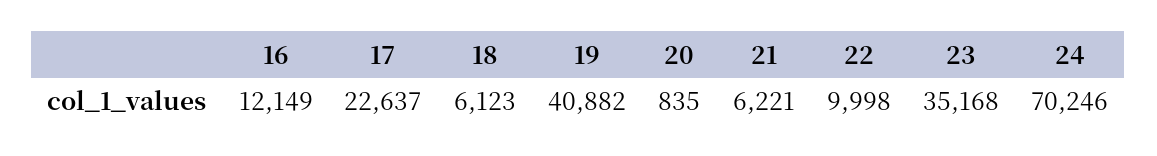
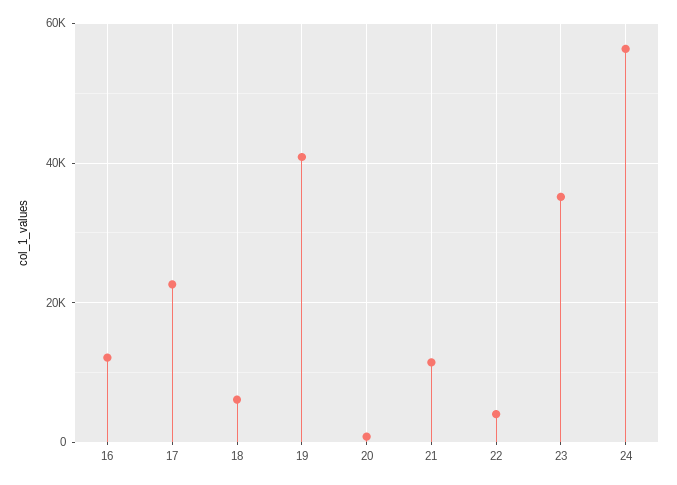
21: 6221 -> 12000
22: 9998 -> 4000
24: 70246 -> 56000

